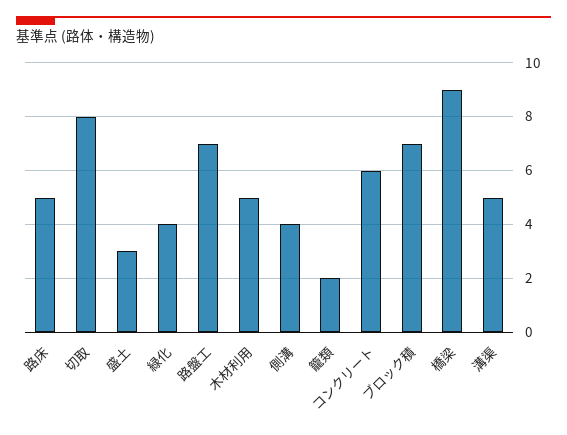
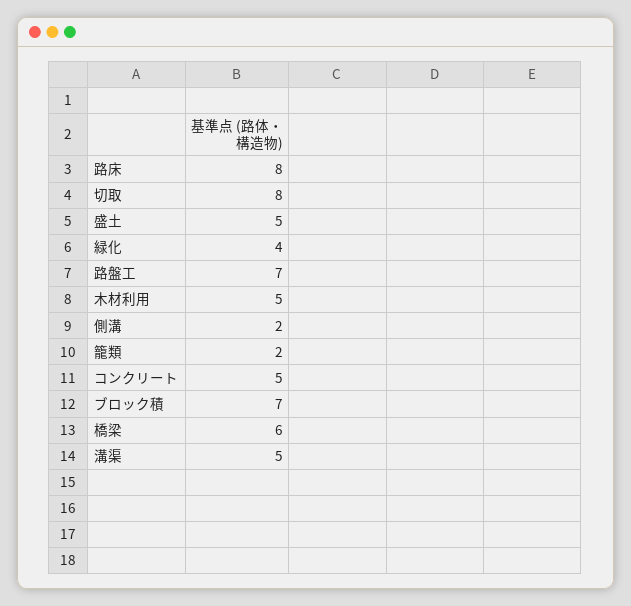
路床: 5 -> 8
盛土: 3 -> 5
側溝: 4 -> 2
コンクリート: 6 -> 5
橋梁: 9 -> 6

